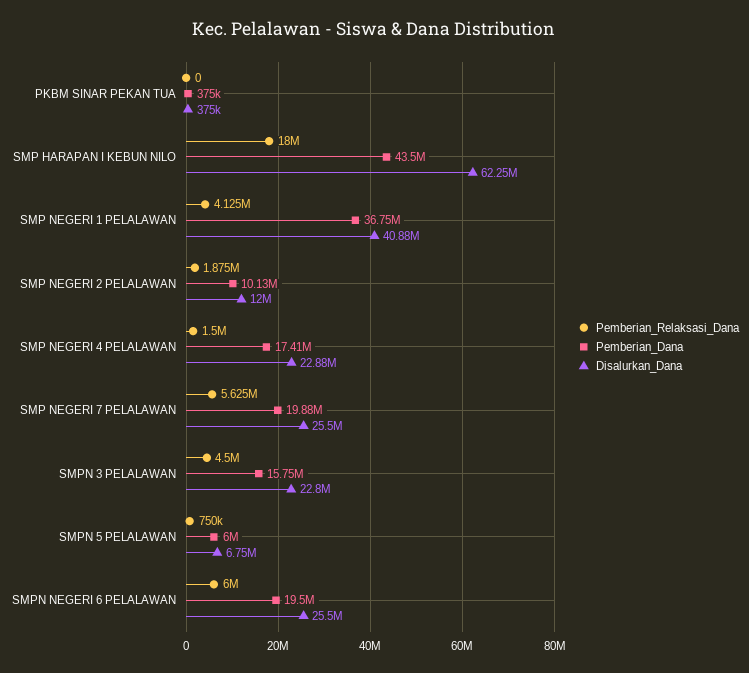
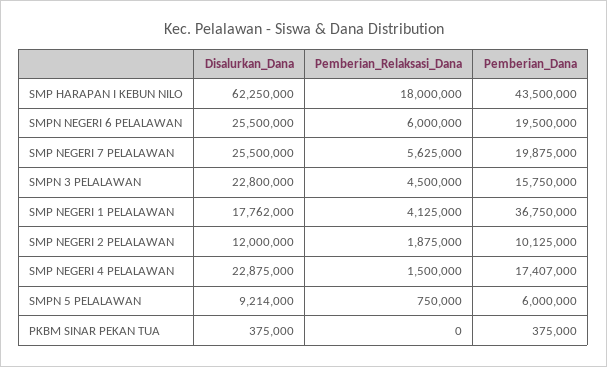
Disalurkan_Dana, SMP NEGERI 1 PELALAWAN: 40880000 -> 17762000
Disalurkan_Dana, SMPN 5 PELALAWAN: 6750000 -> 9214000

